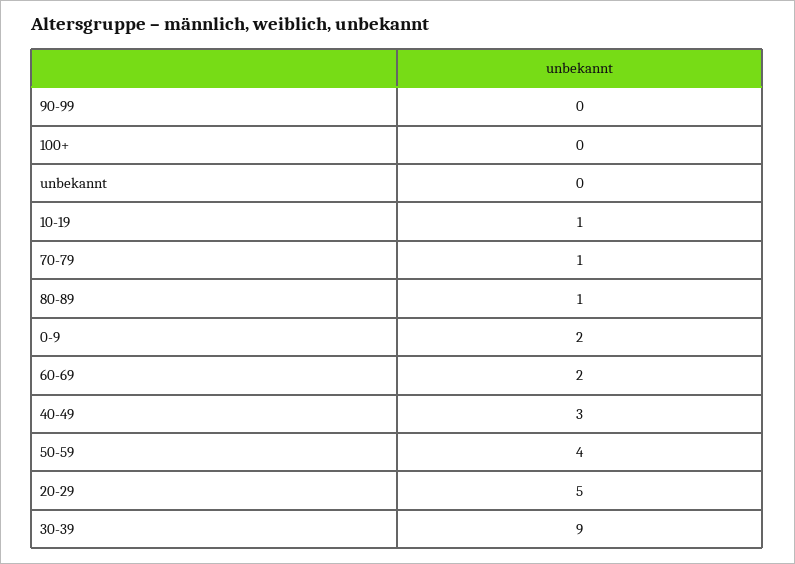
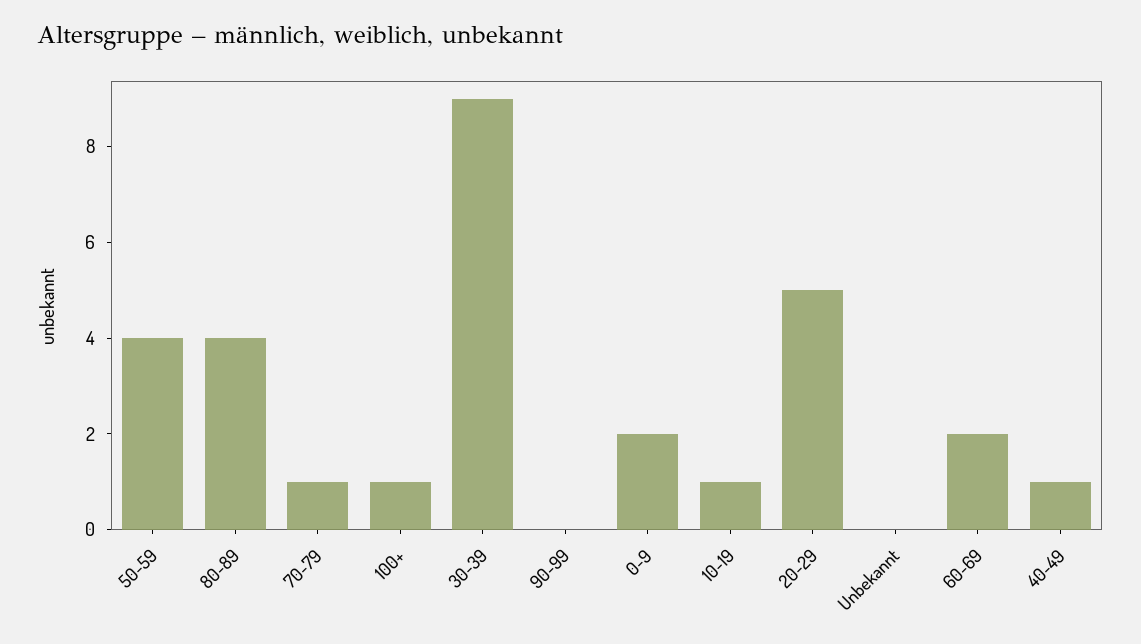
100+: 0 -> 1
80-89: 1 -> 4
40-49: 3 -> 1

